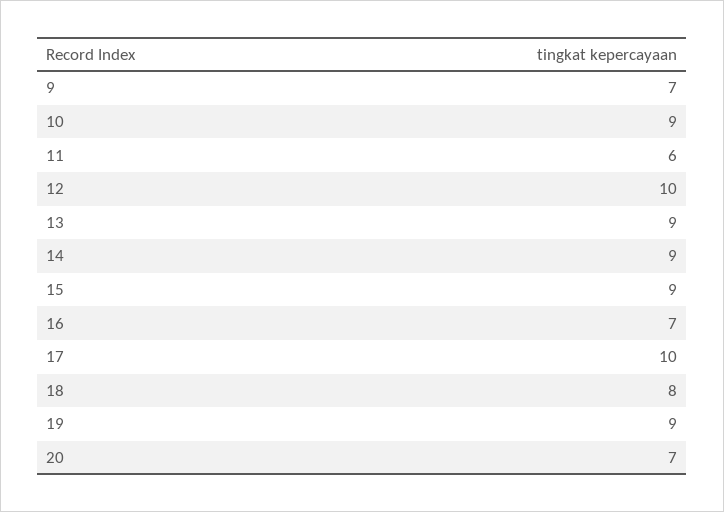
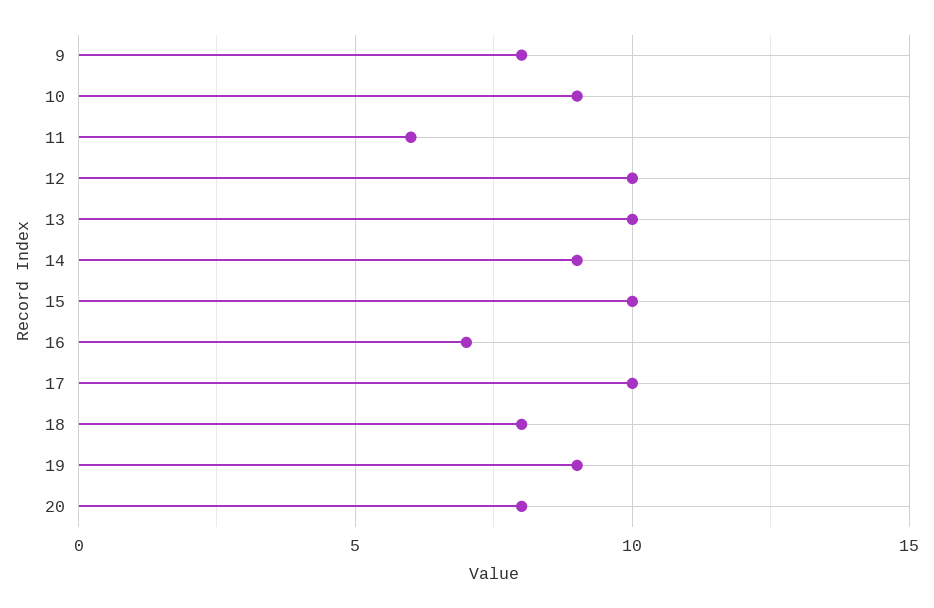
9: 7 -> 8
13: 9 -> 10
15: 9 -> 10
20: 7 -> 8

